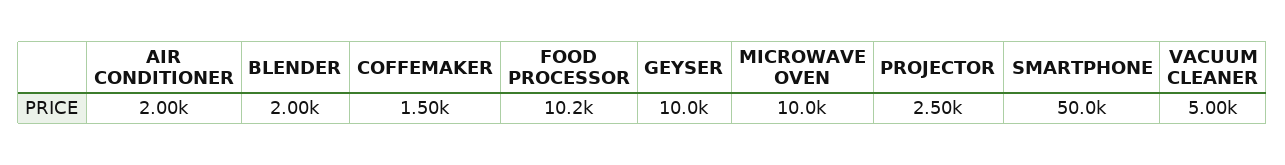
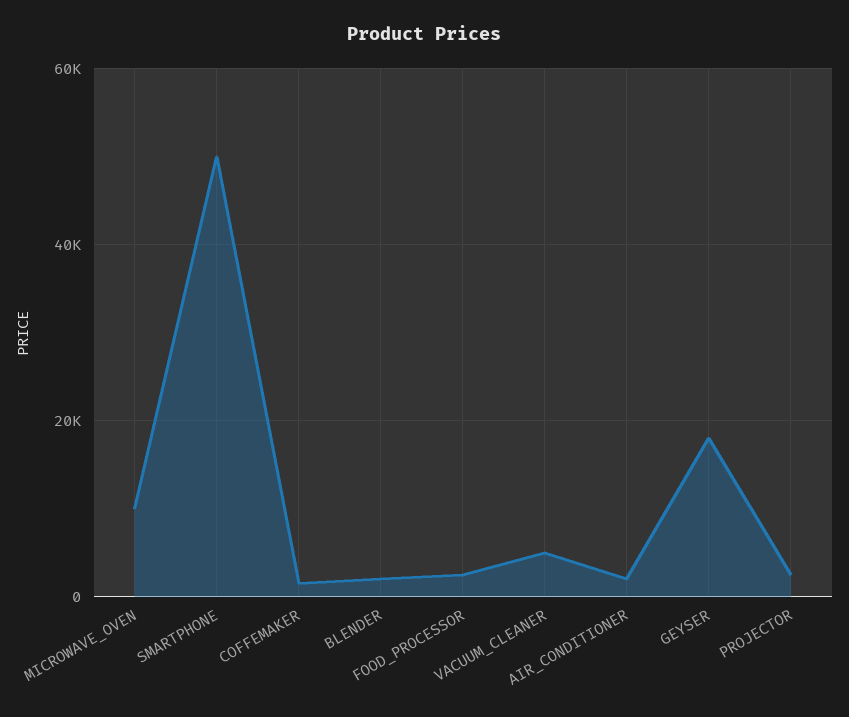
FOOD PROCESSOR: 10200 -> 2000
GEYSER: 10000 -> 18000

